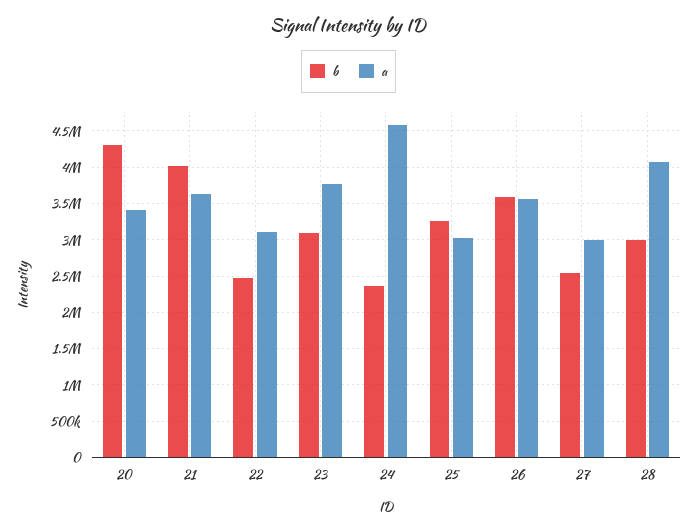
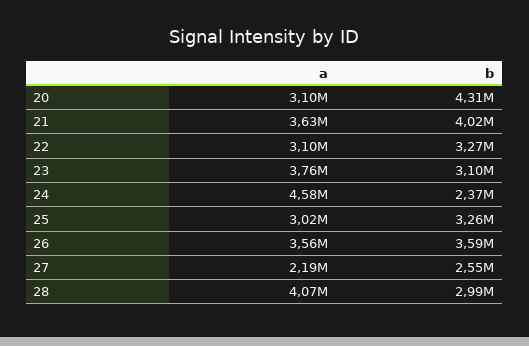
a, 20: 3400000 -> 3100000
b, 22: 2500000 -> 3270000
a, 27: 3000000 -> 2190000

